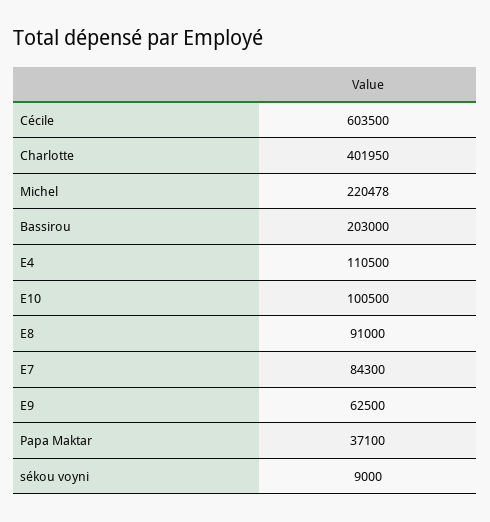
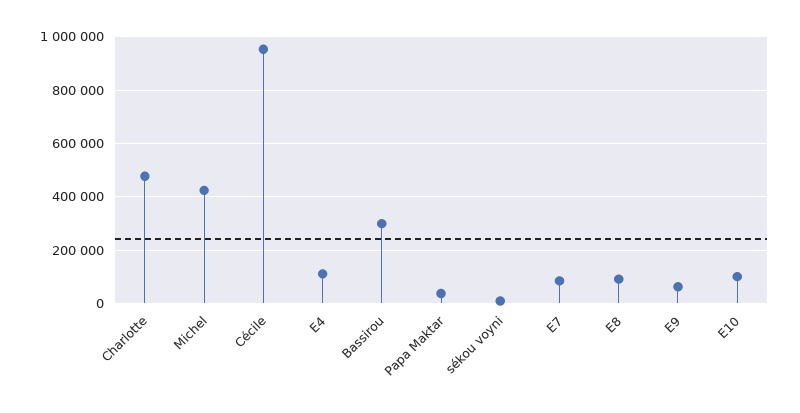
Cécile: 603500 -> 950000
Charlotte: 401950 -> 475000
Michel: 220478 -> 425000
Bassirou: 203000 -> 300000

